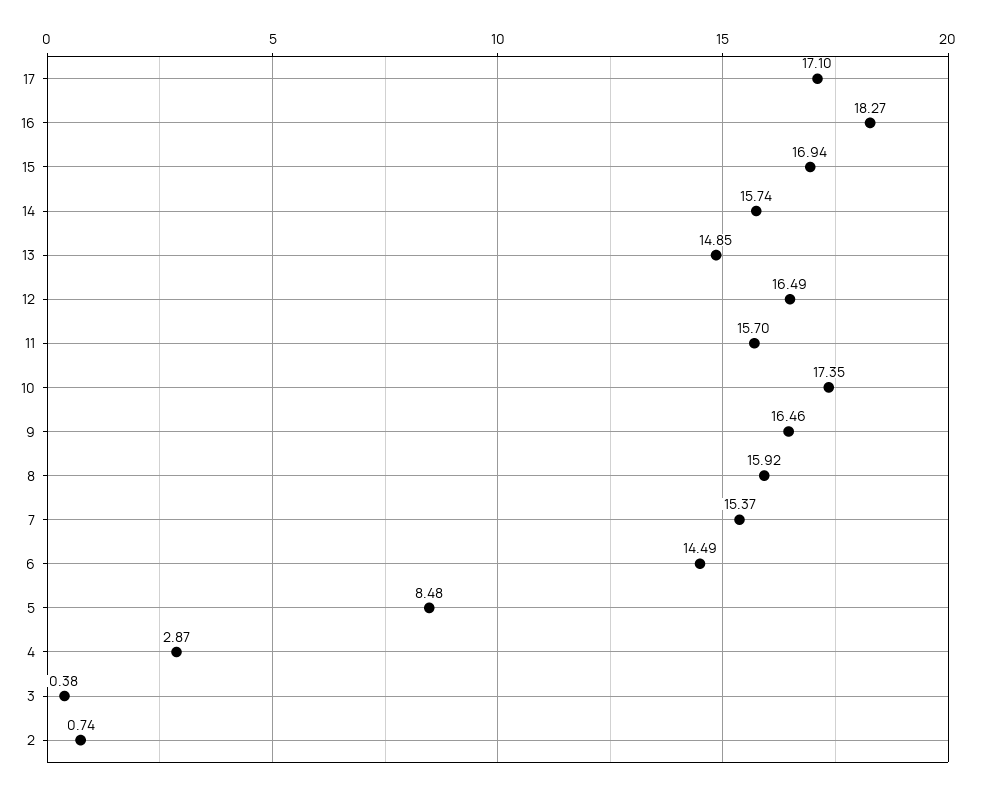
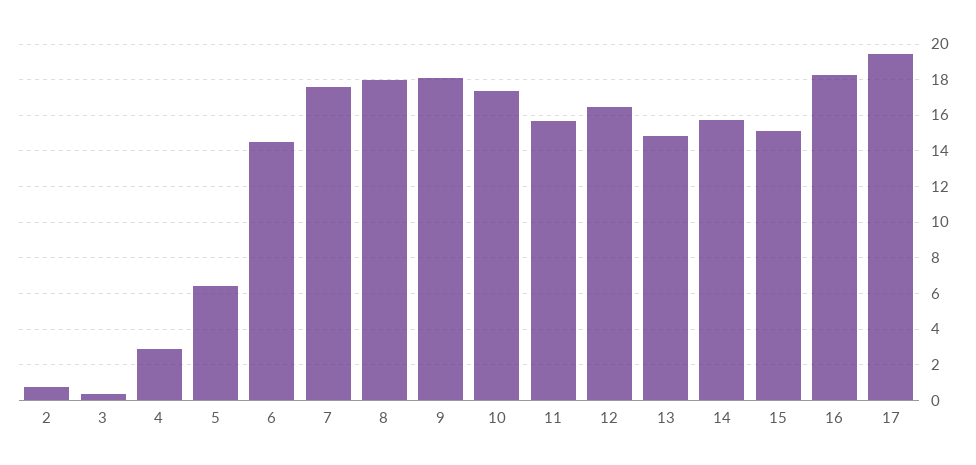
17: 17.1 -> 19.5
15: 16.94 -> 15
9: 16.46 -> 18
8: 15.92 -> 18
7: 15.37 -> 17.5
5: 8.48 -> 6.5

